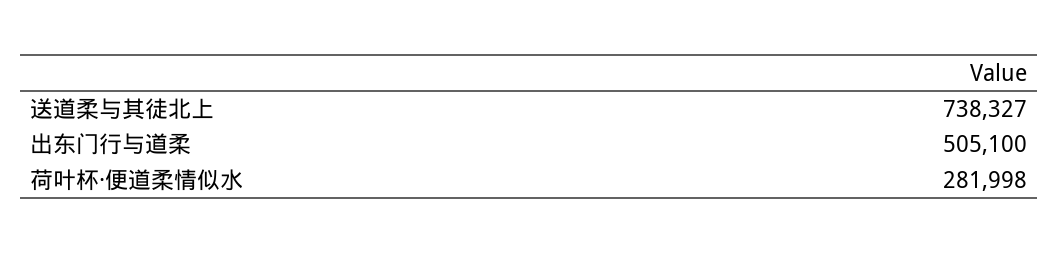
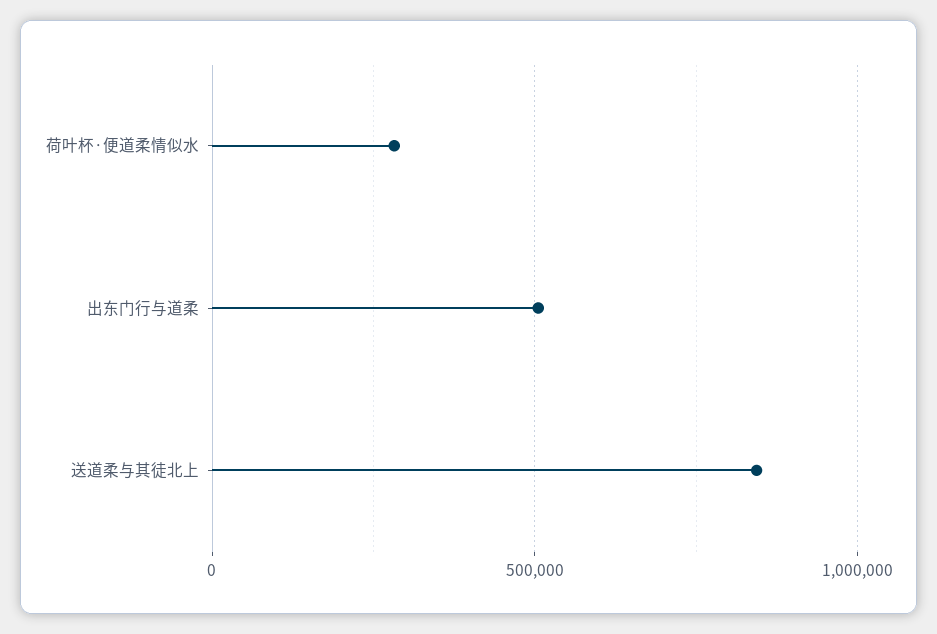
送道柔与其徒北上: 738327 -> 850000

